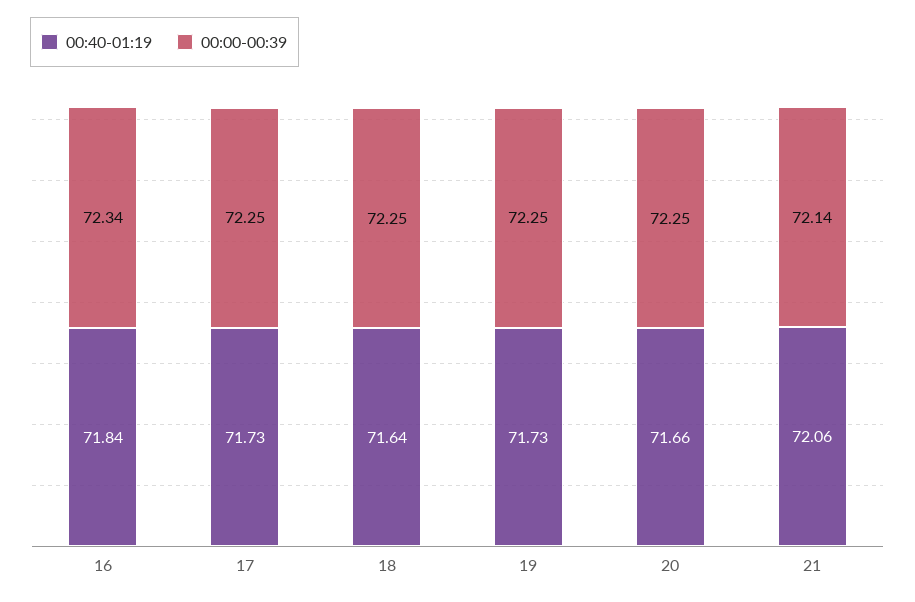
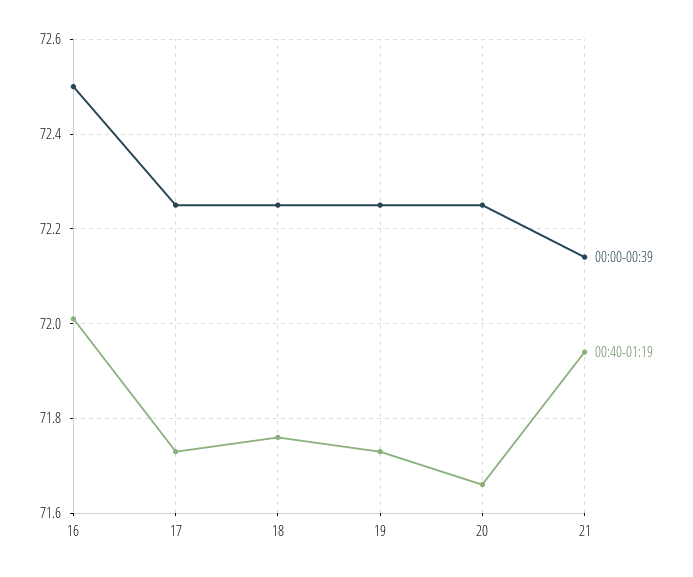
00:40-01:19, 16: 71.84 -> 72
00:00-00:39, 16: 72.34 -> 72.5
00:40-01:19, 18: 71.64 -> 71.75
00:40-01:19, 21: 72.06 -> 71.95

